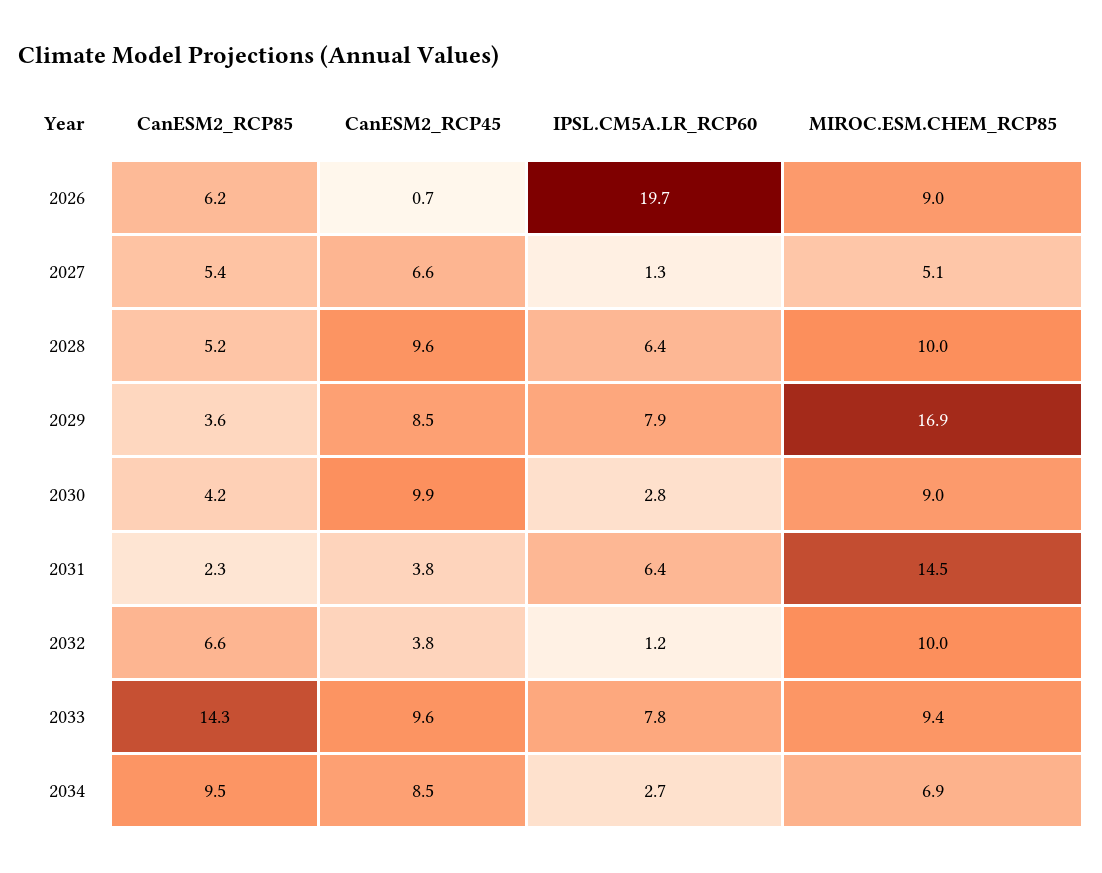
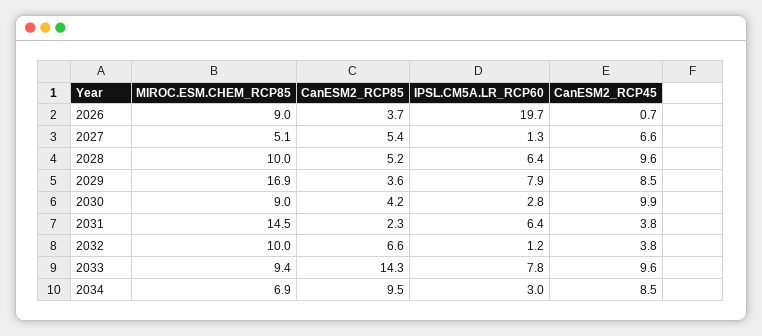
CanESM2_RCP85, 2026: 6.2 -> 3.7
IPSL.CM5A.LR_RCP60, 2034: 2.7 -> 3

